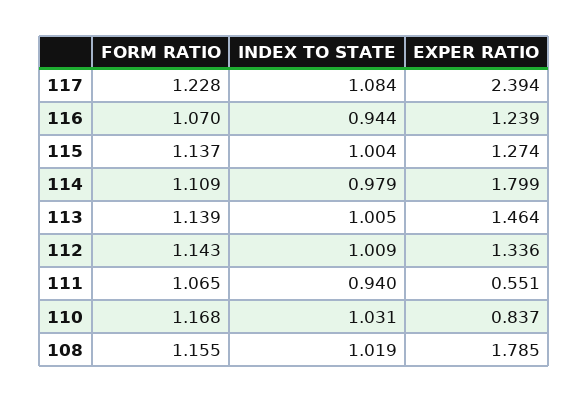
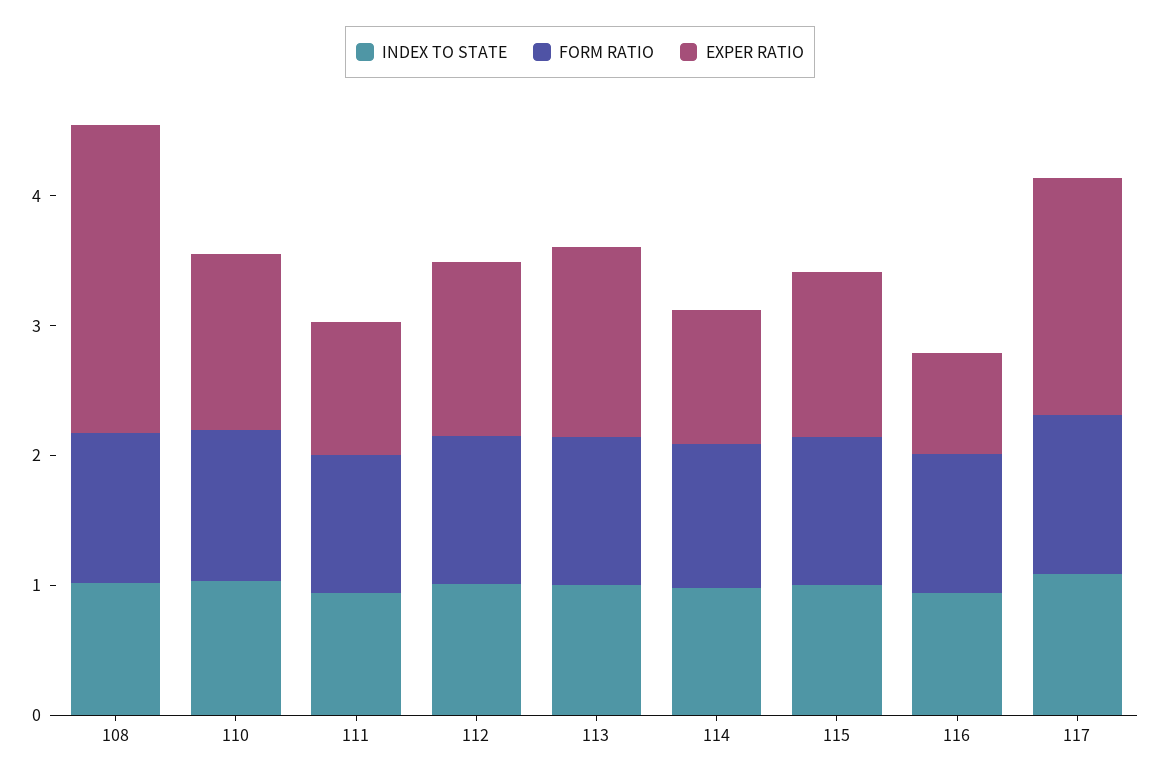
EXPER RATIO, 117: 2.394 -> 1.8
EXPER RATIO, 116: 1.239 -> 0.8
EXPER RATIO, 114: 1.799 -> 1
EXPER RATIO, 111: 0.551 -> 1
EXPER RATIO, 110: 0.837 -> 1.4
EXPER RATIO, 108: 1.785 -> 2.4

